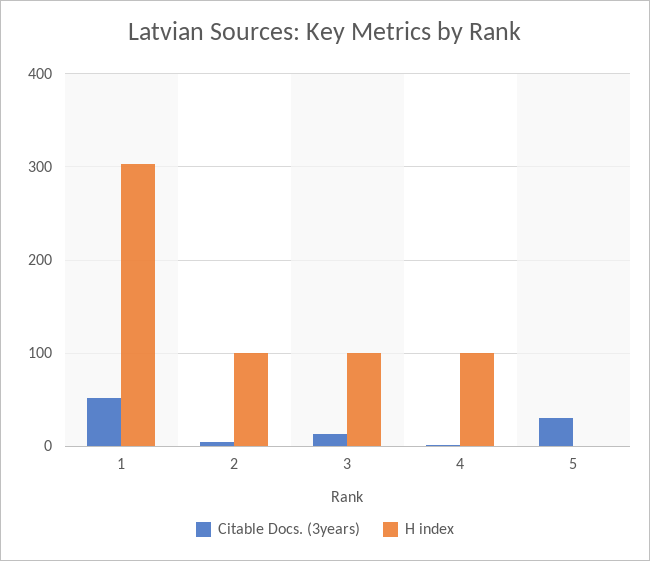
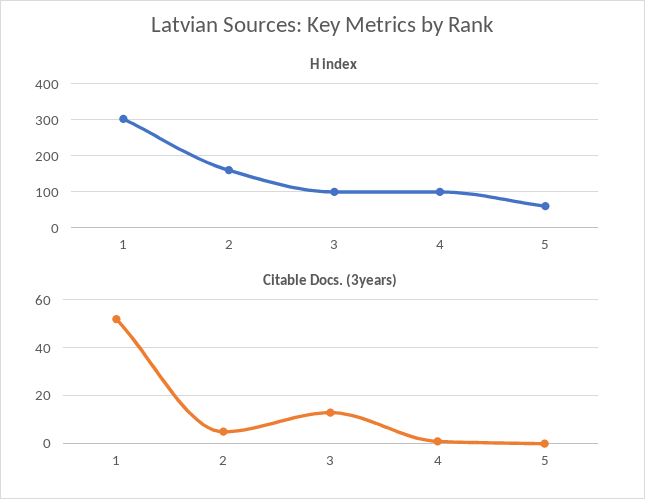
H index, 2: 100 -> 160
Citable Docs. (3years), 5: 30 -> 0
H index, 5: 0 -> 60

